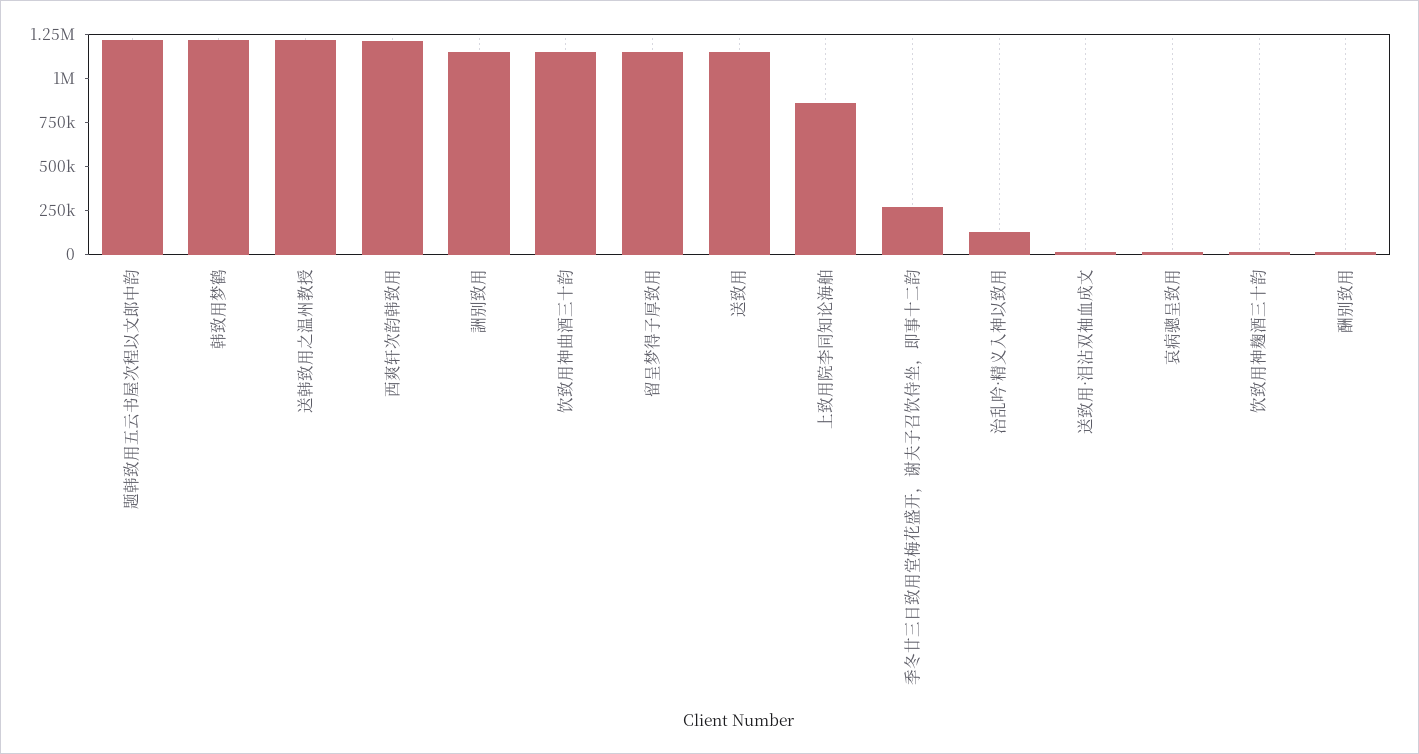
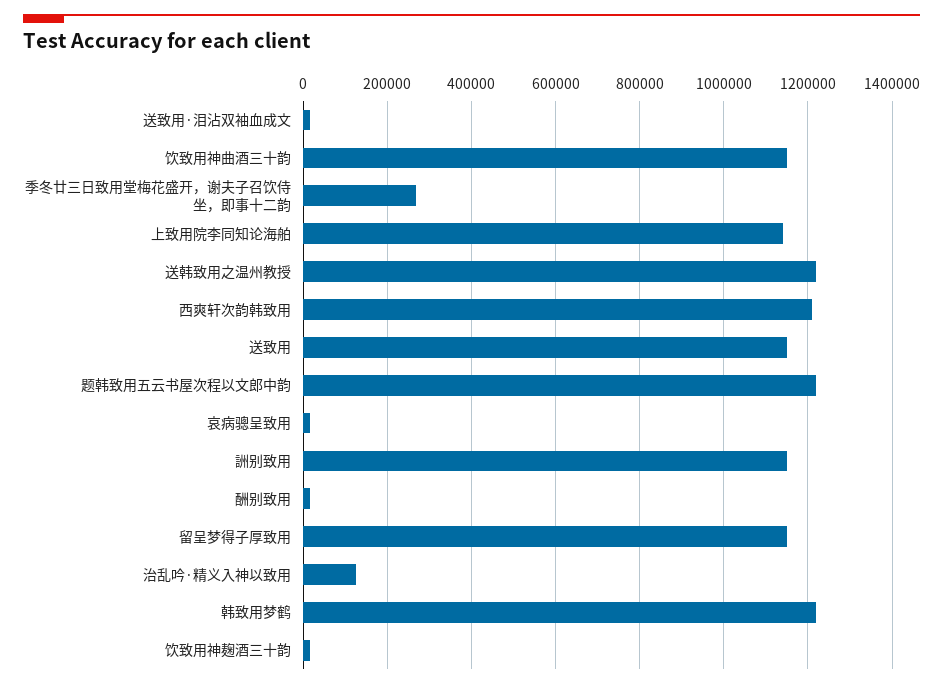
上致用院李同知论海舶: 850000 -> 1140000

